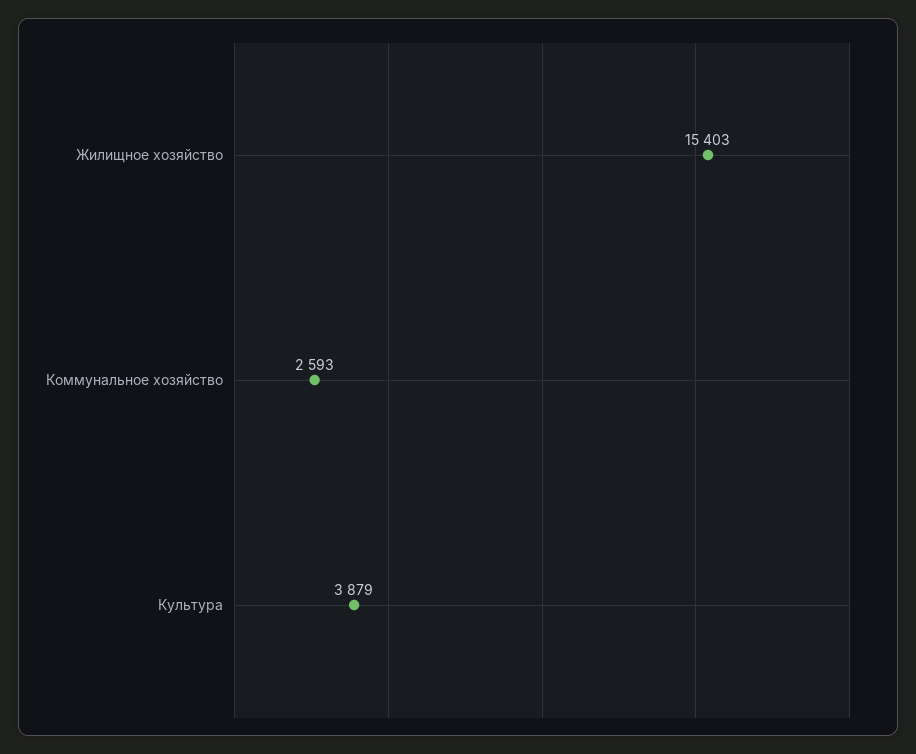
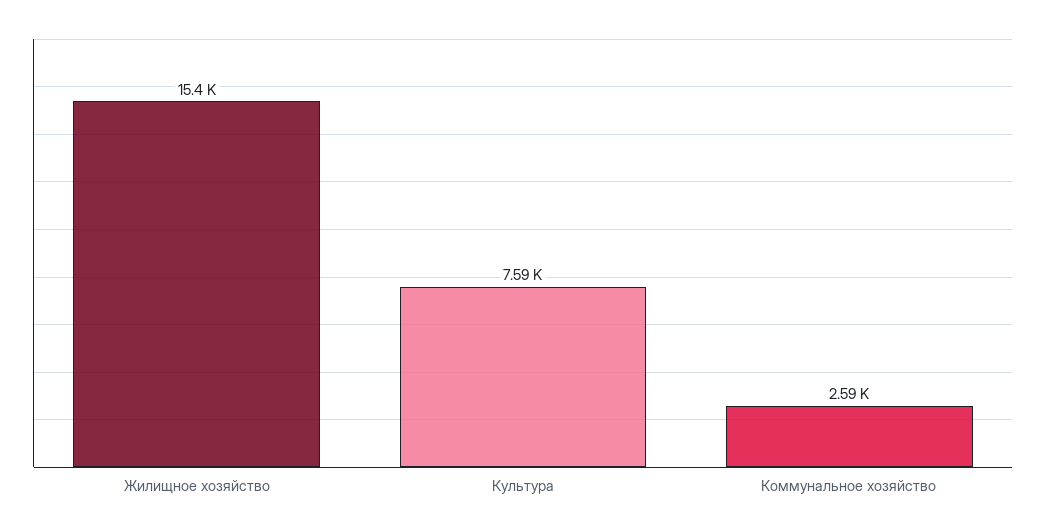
Культура: 3879 -> 7590

